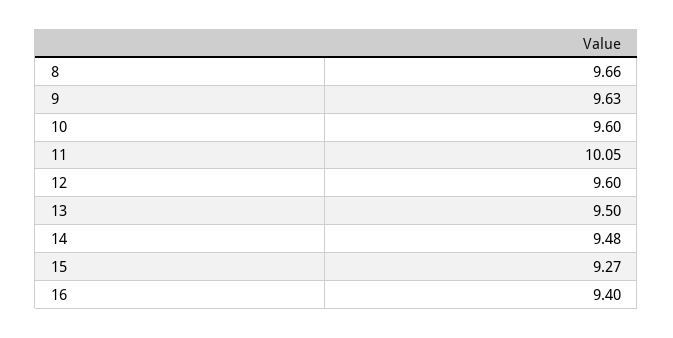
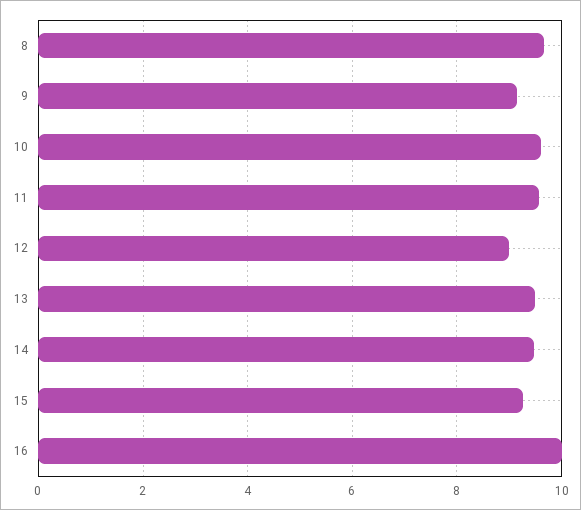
9: 9.63 -> 9.2
11: 10.05 -> 9.6
12: 9.6 -> 9
16: 9.4 -> 10

